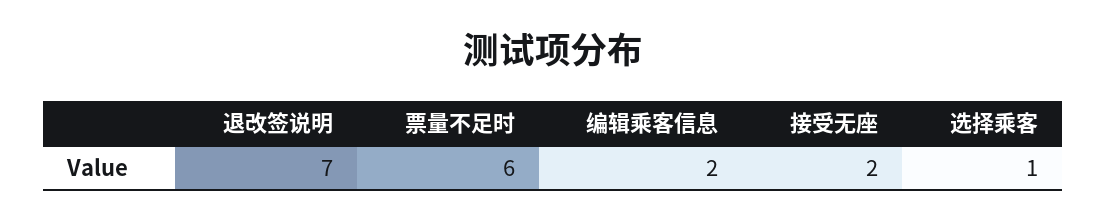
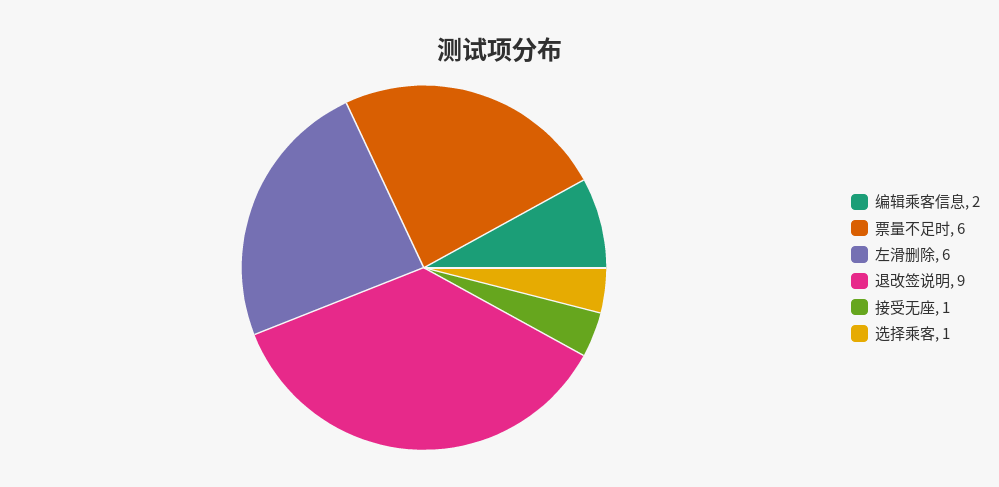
退改签说明: 7 -> 9
接受无座: 2 -> 1
左滑删除: none -> 6

